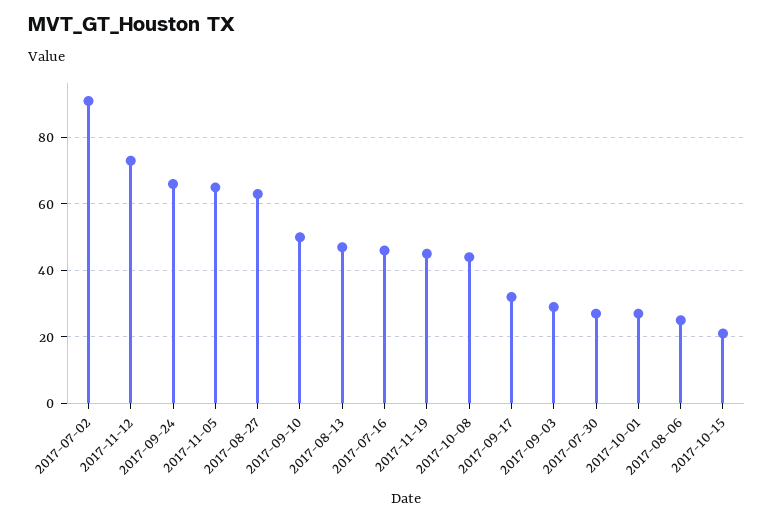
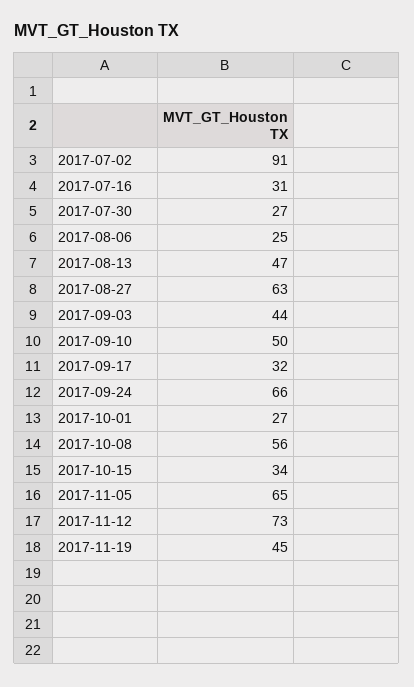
2017-07-16: 45 -> 31
2017-10-08: 45 -> 56
2017-09-03: 30 -> 44
2017-10-15: 20 -> 34

